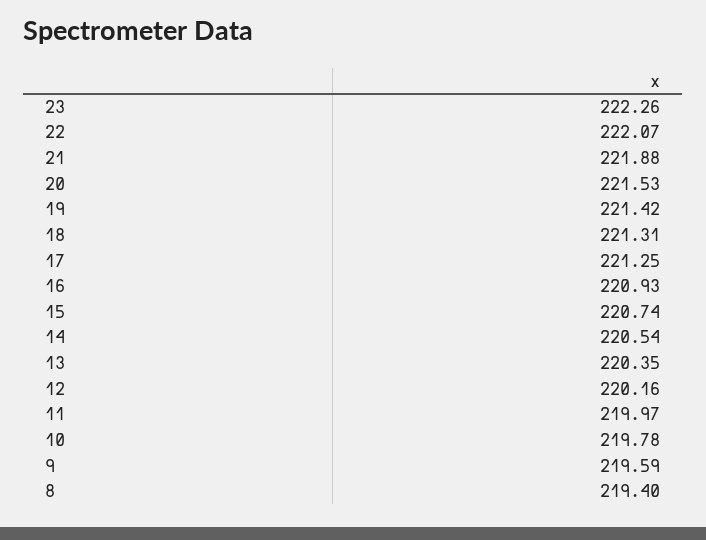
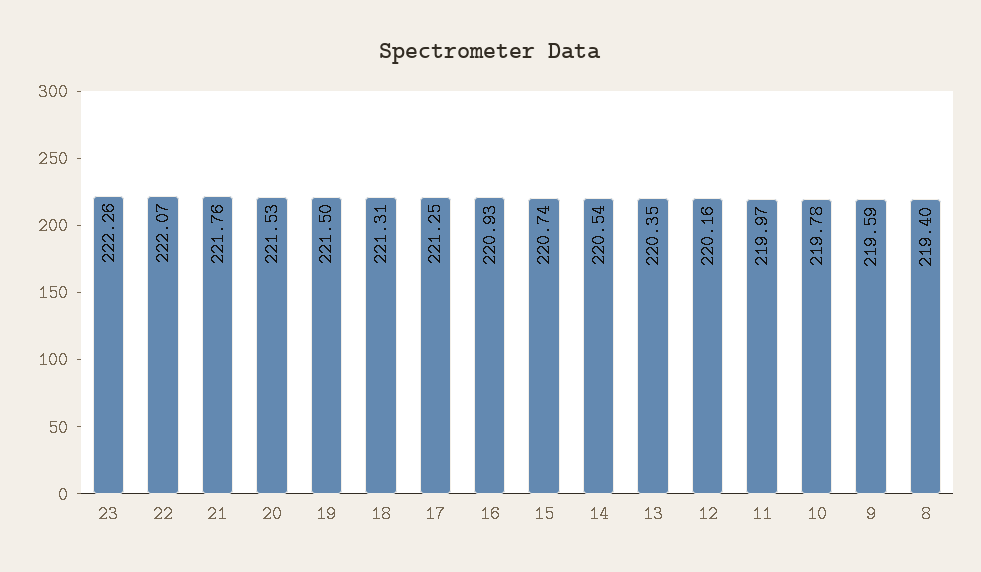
21: 221.88 -> 221.76
19: 221.42 -> 221.5

